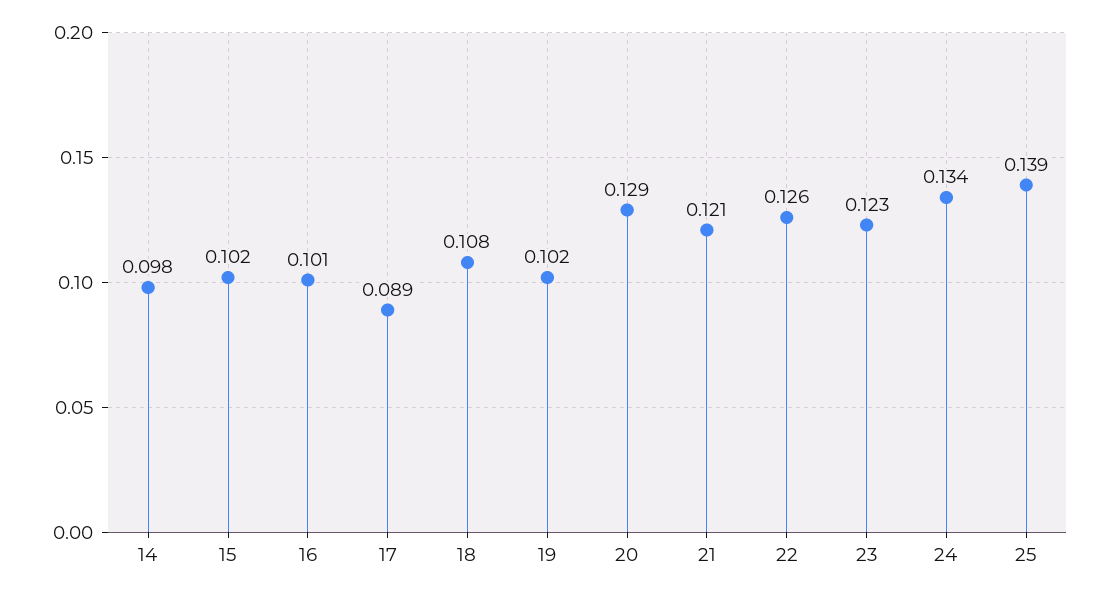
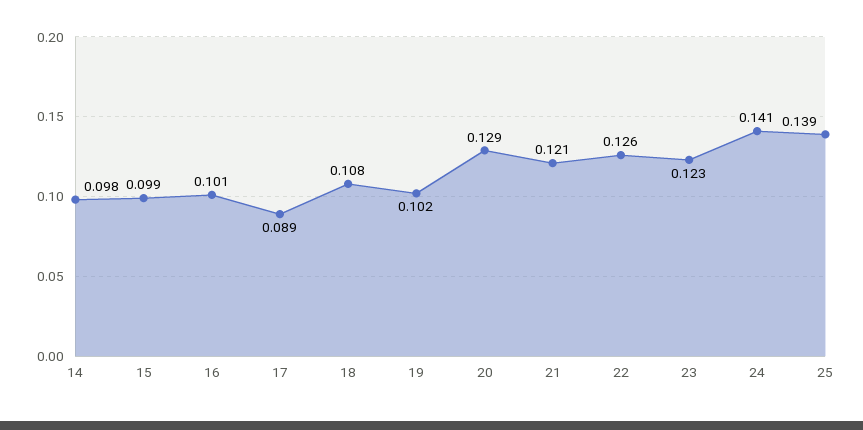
15: 0.102 -> 0.099
24: 0.134 -> 0.141

